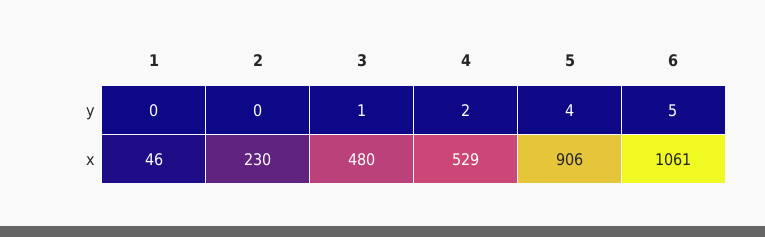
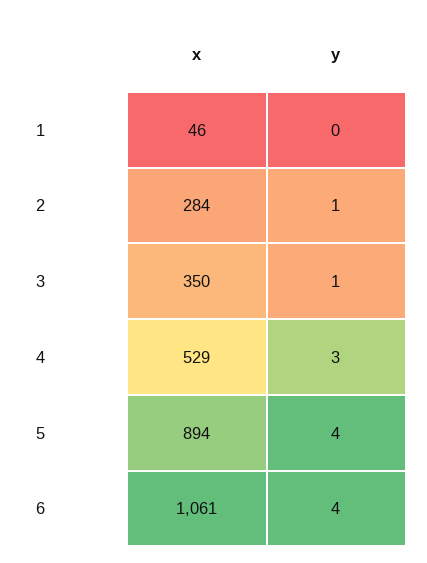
2, y: 0 -> 1
4, y: 2 -> 3
6, y: 5 -> 4
2, x: 230 -> 284
3, x: 480 -> 350
5, x: 906 -> 894

